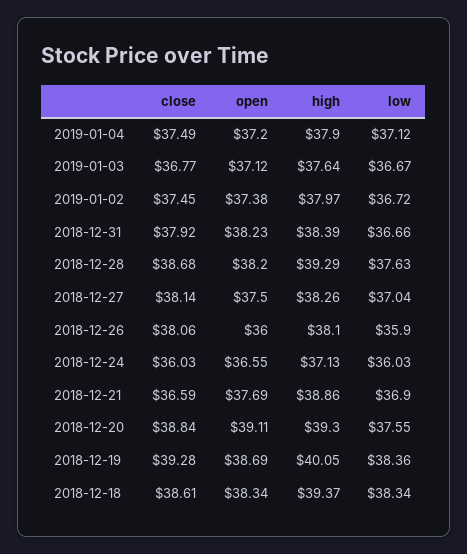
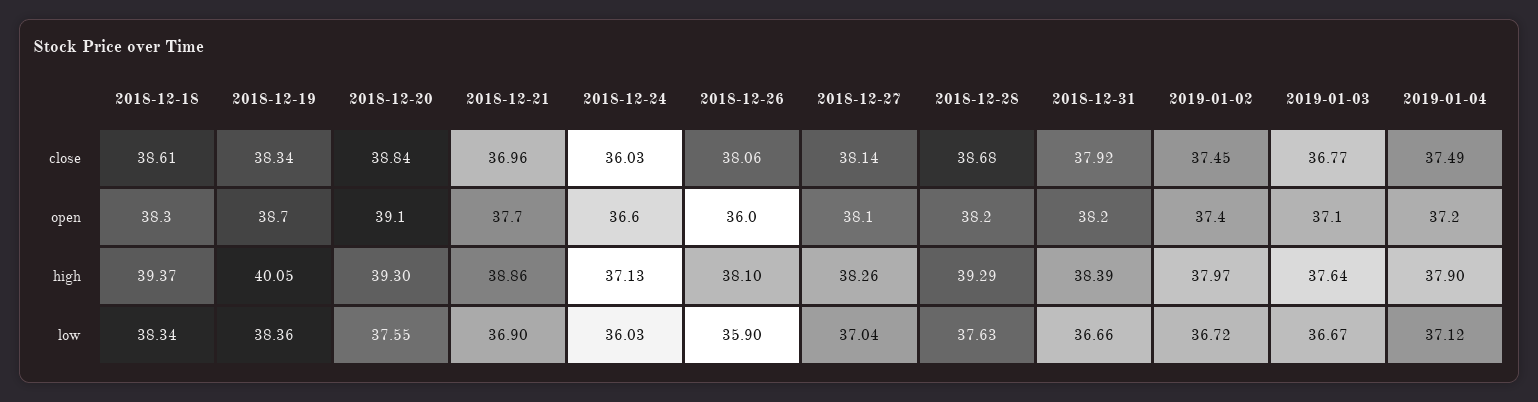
open, 2018-12-27: 37.5 -> 38.1
close, 2018-12-21: 36.59 -> 36.96
close, 2018-12-19: 39.28 -> 38.34

